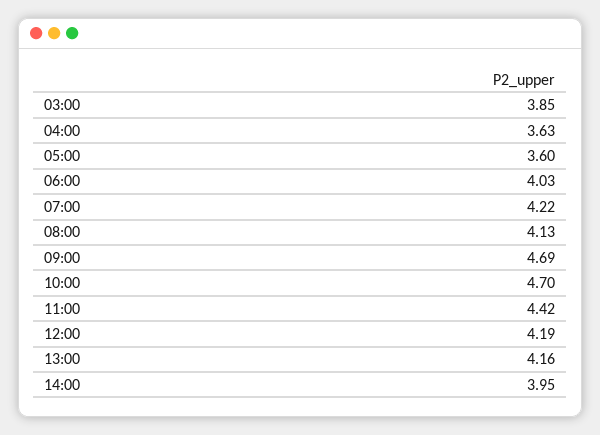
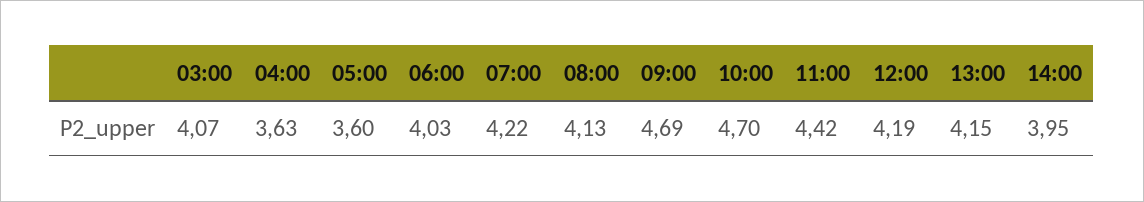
03:00: 3.85 -> 4.07
13:00: 4.16 -> 4.15

